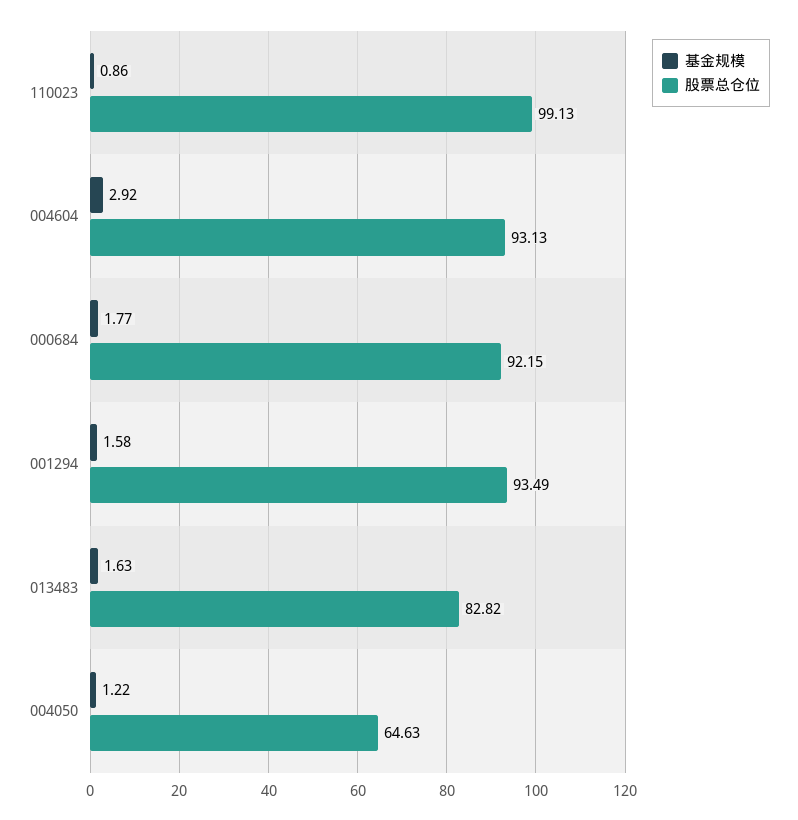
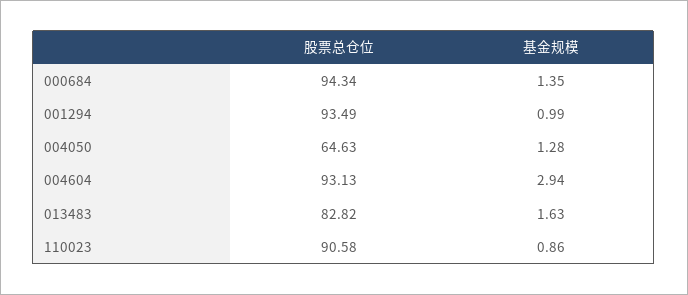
股票总仓位, 110023: 99.13 -> 90.58
基金规模, 004604: 2.92 -> 2.94
基金规模, 000684: 1.77 -> 1.35
股票总仓位, 000684: 92.15 -> 94.34
基金规模, 001294: 1.58 -> 0.99
基金规模, 004050: 1.22 -> 1.28

